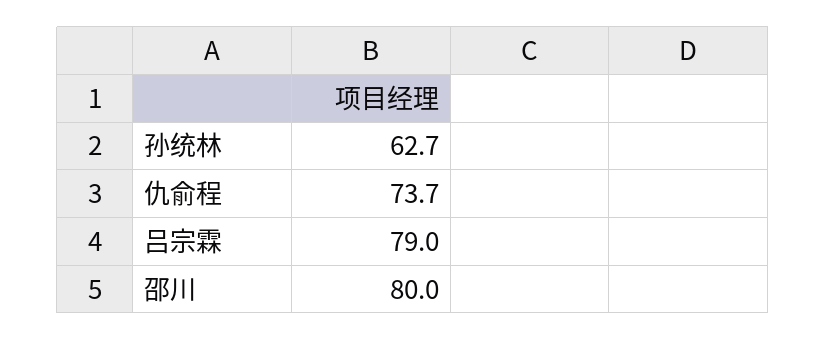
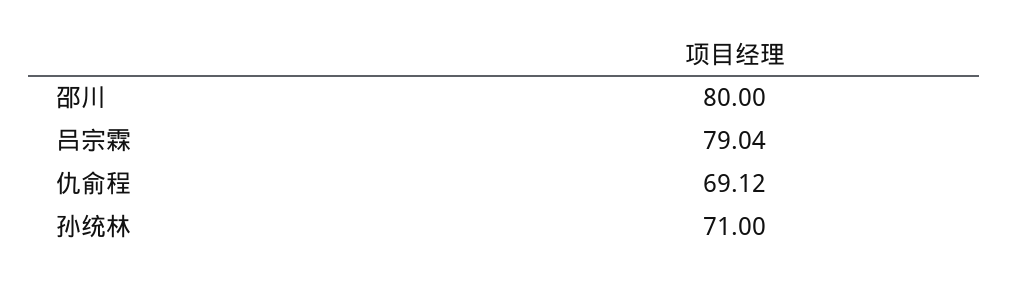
孙统林: 62.7 -> 71
仇俞程: 73.7 -> 69.12

